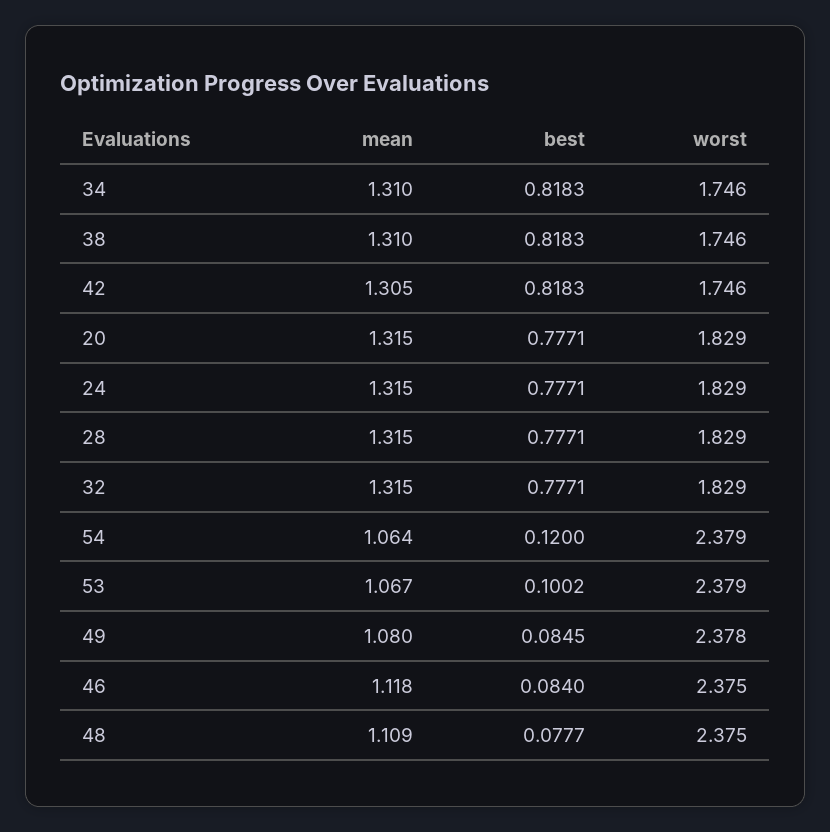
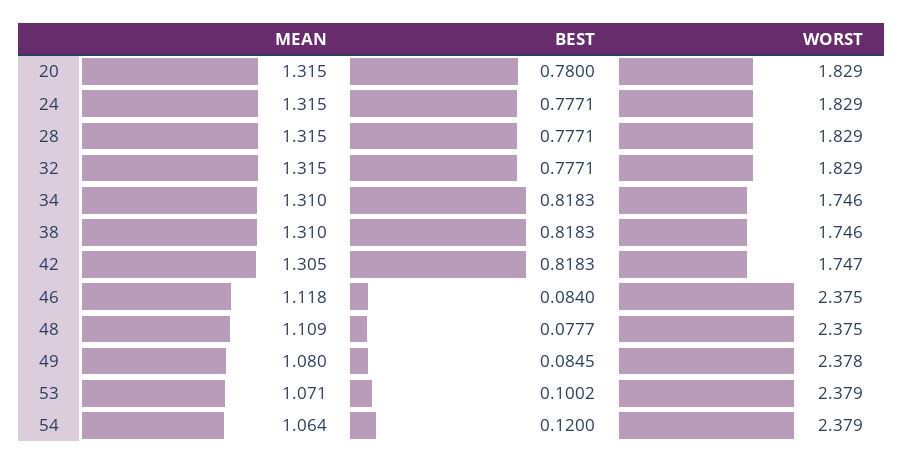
worst, 42: 1.746 -> 1.747
best, 20: 0.7771 -> 0.78
mean, 53: 1.067 -> 1.071

